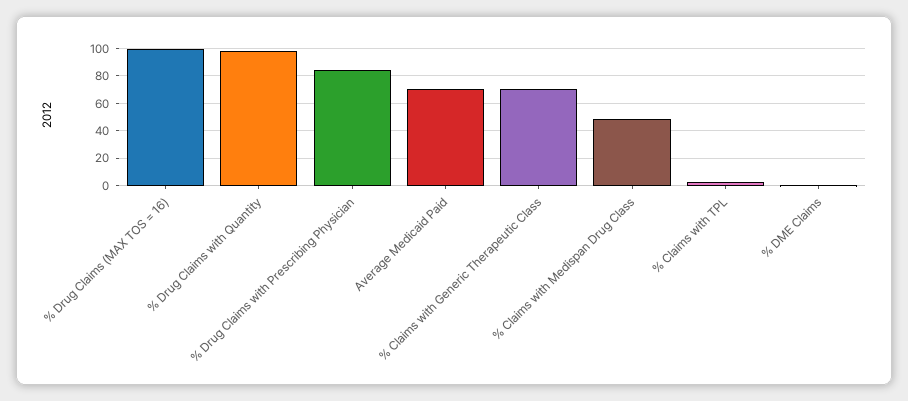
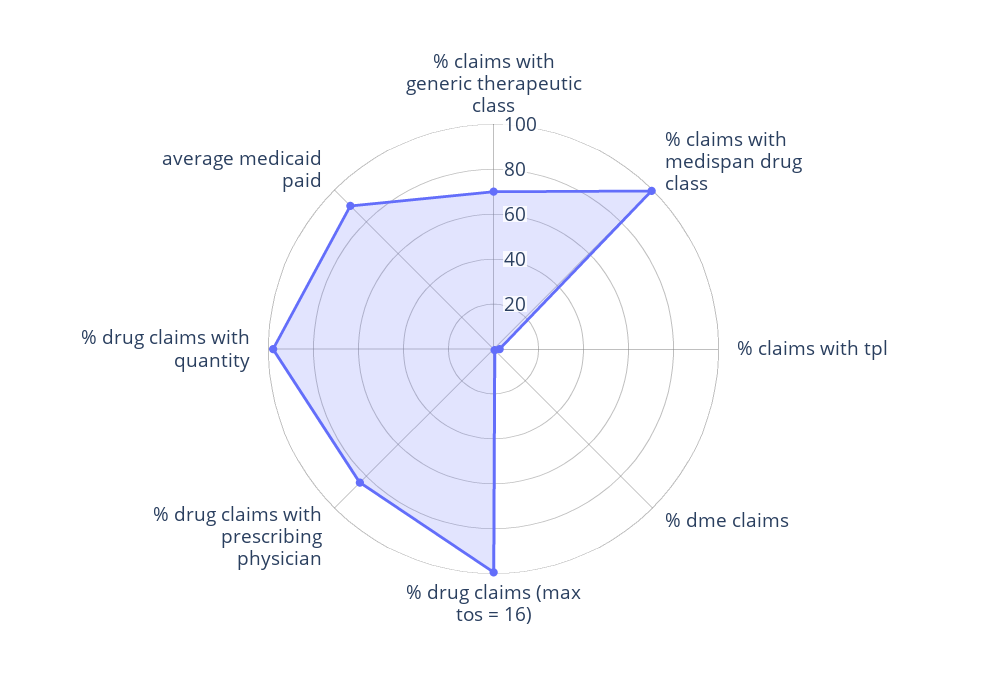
Average Medicaid Paid: 70 -> 90
% Claims with Medispan Drug Class: 50 -> 100

